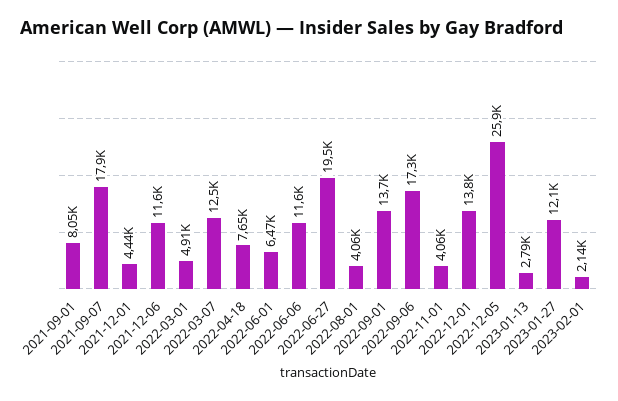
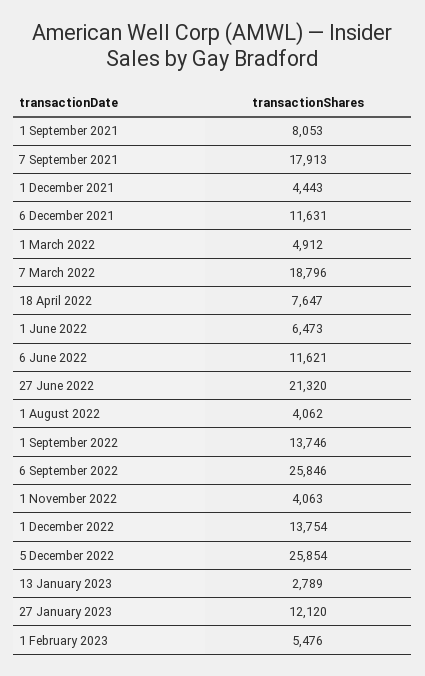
2022-03-07: 12500 -> 18796
2022-06-27: 19500 -> 21320
2022-09-06: 17300 -> 25846
2023-02-01: 2140 -> 5476

